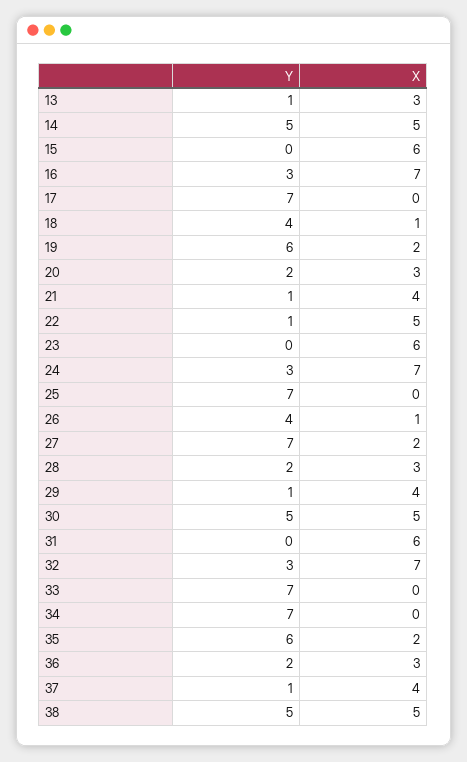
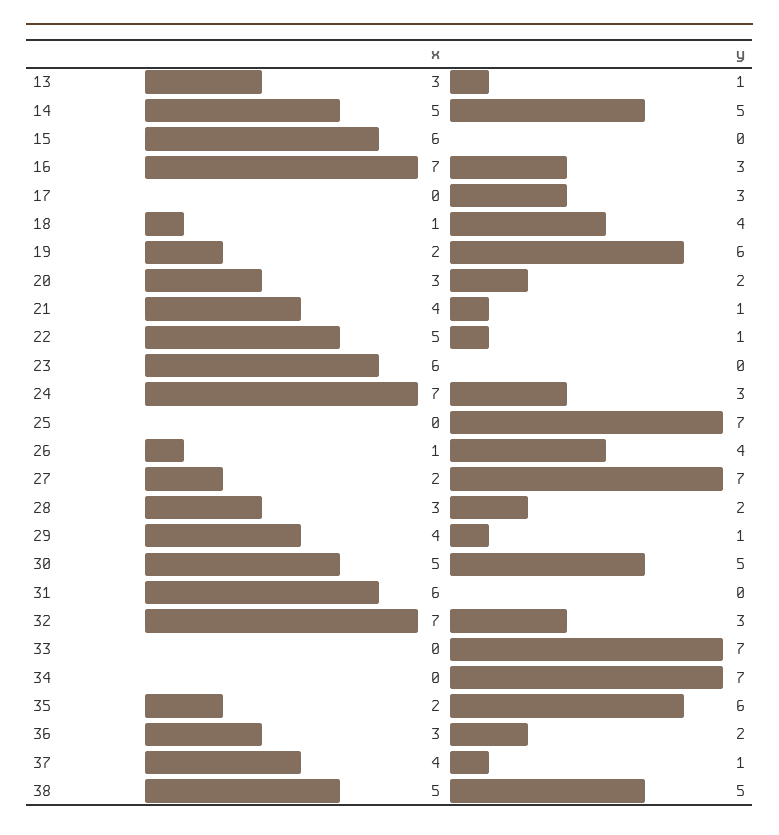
Y, 17: 7 -> 3

